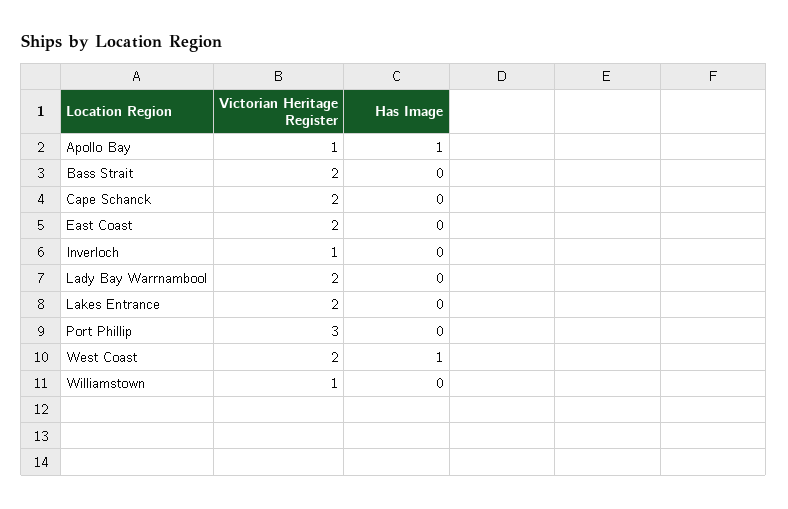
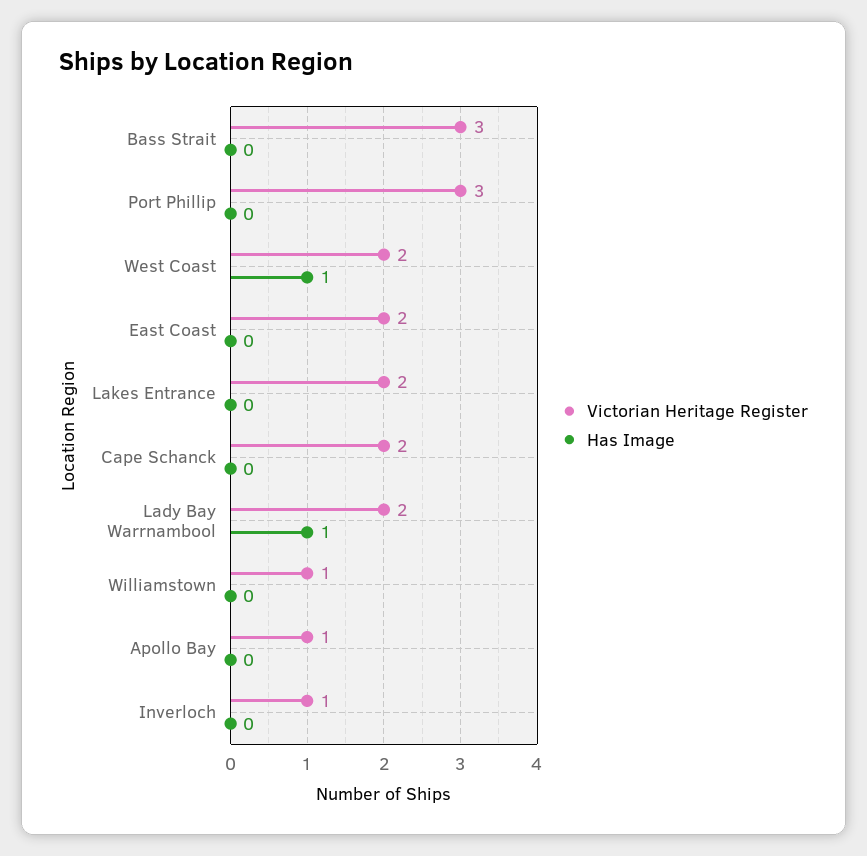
Has Image, Apollo Bay: 1 -> 0
Victorian Heritage Register, Bass Strait: 2 -> 3
Has Image, Lady Bay Warrnambool: 0 -> 1

